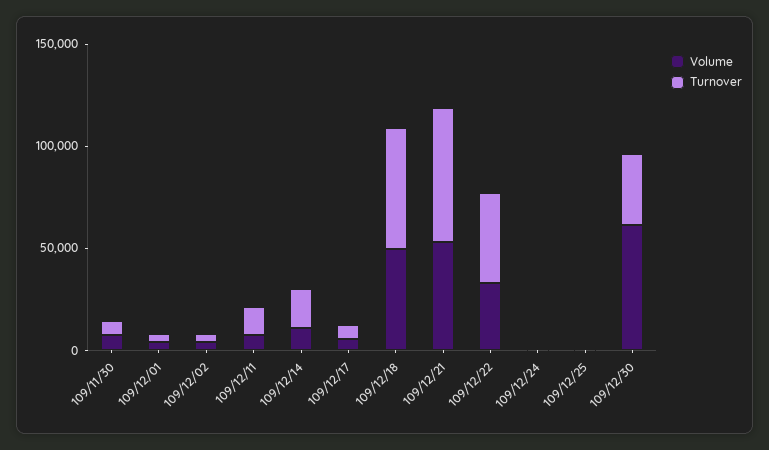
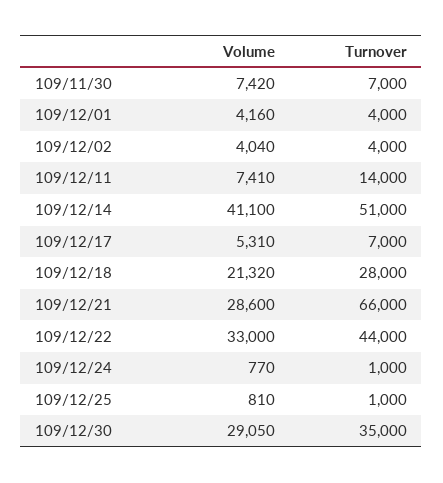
Volume, 109/12/14: 10000 -> 41100
Turnover, 109/12/14: 20000 -> 51000
Volume, 109/12/18: 50000 -> 21320
Turnover, 109/12/18: 60000 -> 28000
Volume, 109/12/21: 50000 -> 28600
Volume, 109/12/30: 60000 -> 29050

